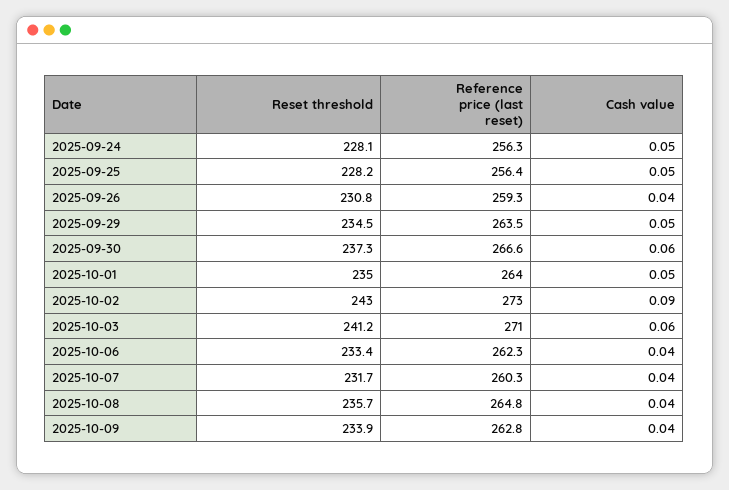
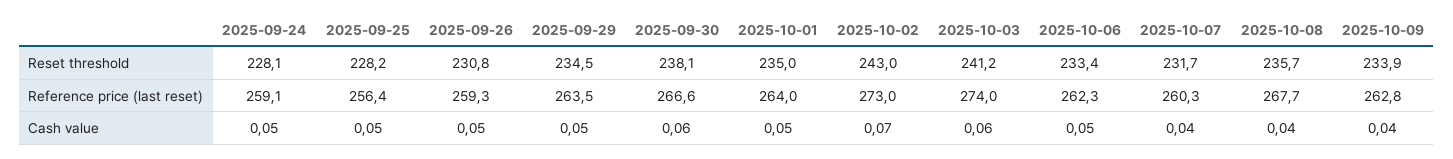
Reference price (last reset), 2025-09-24: 256.3 -> 259.1
Cash value, 2025-09-26: 0.04 -> 0.05
Reset threshold, 2025-09-30: 237.3 -> 238.1
Cash value, 2025-10-02: 0.09 -> 0.07
Reference price (last reset), 2025-10-03: 271 -> 274
Cash value, 2025-10-06: 0.04 -> 0.05
Reference price (last reset), 2025-10-08: 264.8 -> 267.7

